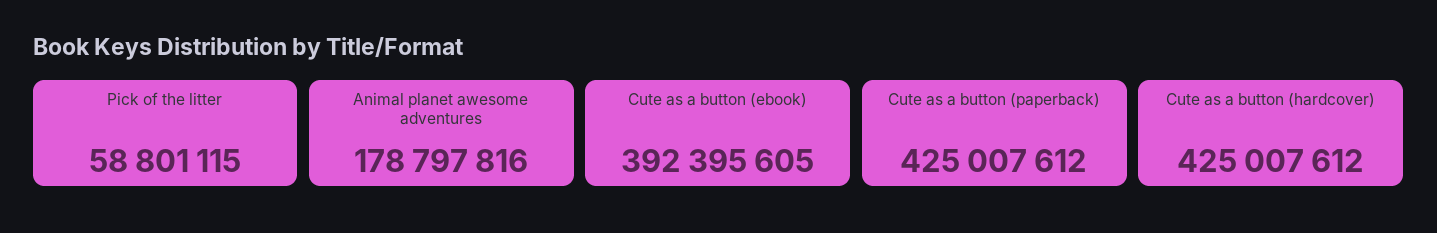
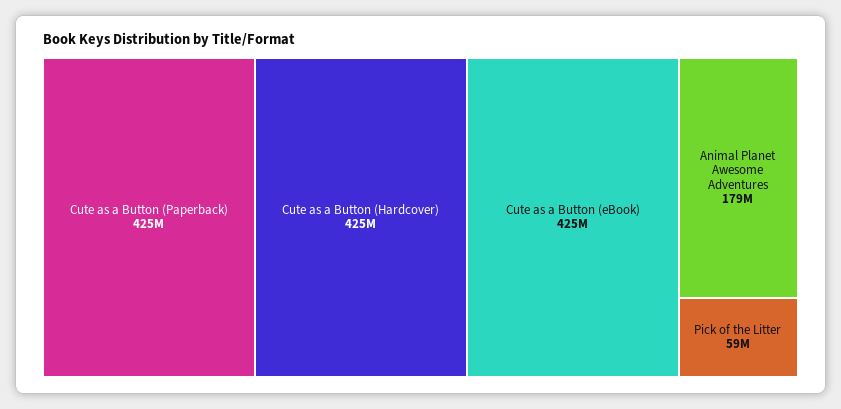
Cute as a button (ebook): 392395605 -> 425000000

